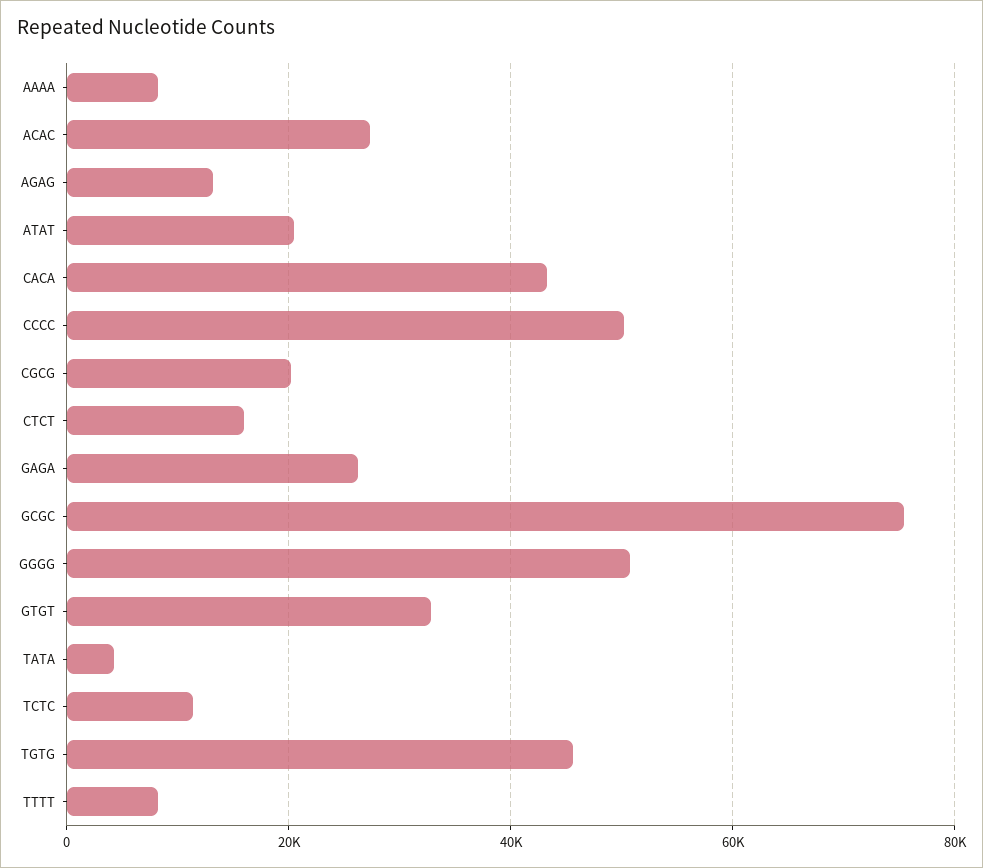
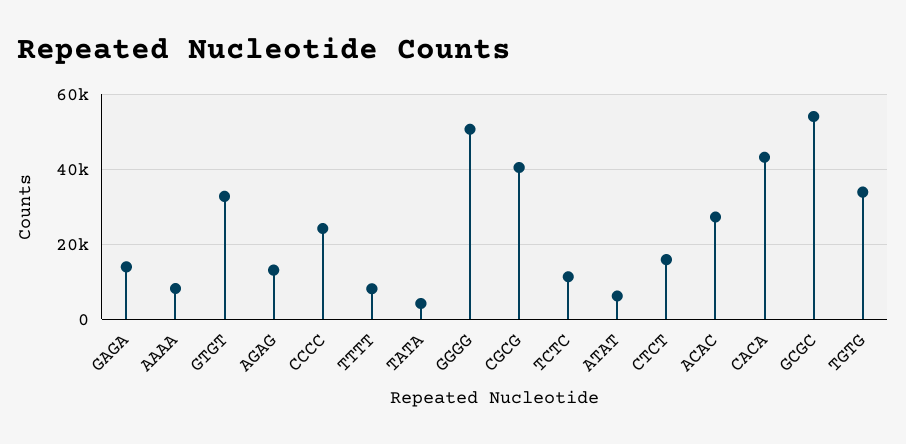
ATAT: 20000 -> 6000
CCCC: 50000 -> 24000
CGCG: 20000 -> 40000
GAGA: 26000 -> 14000
GCGC: 76000 -> 54000
TGTG: 46000 -> 34000

